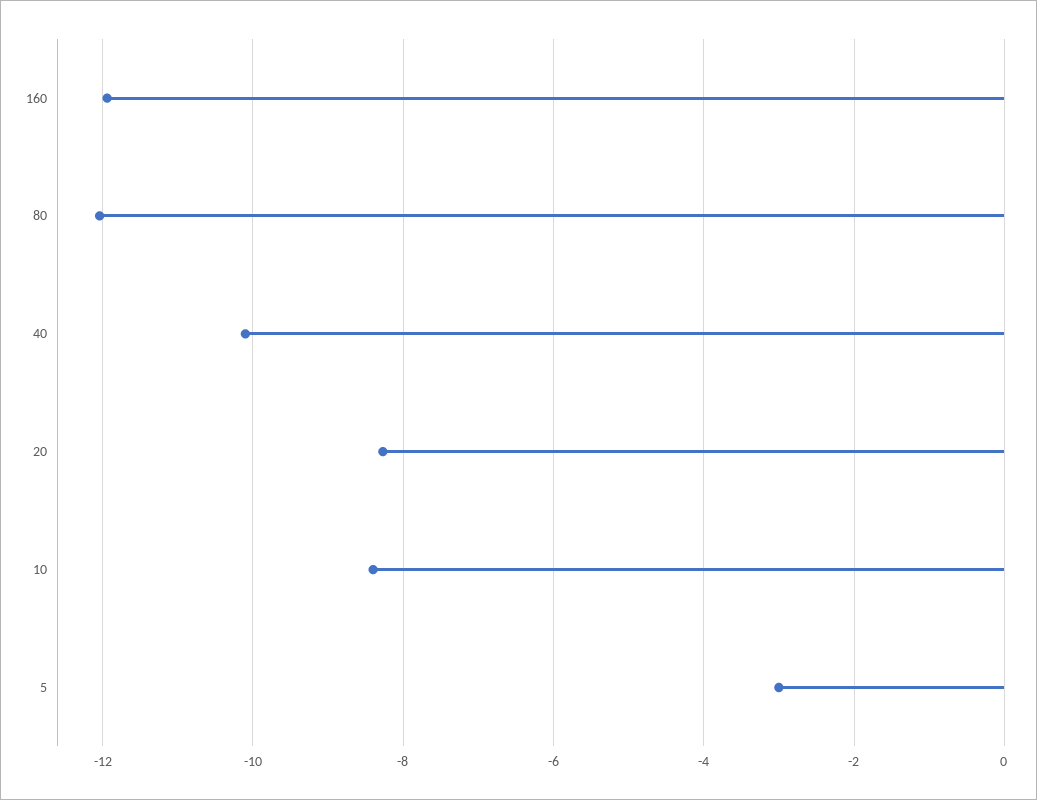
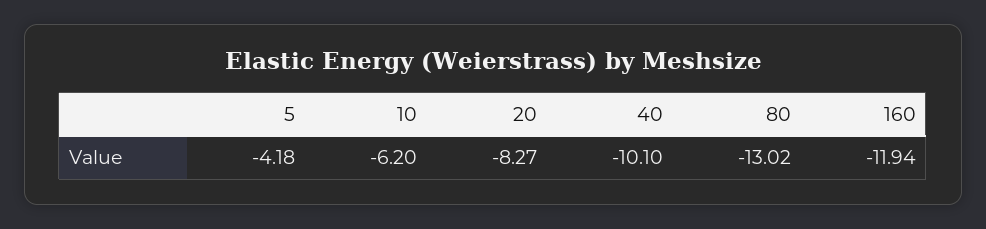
80: -12 -> -13.02
10: -8.4 -> -6.2
5: -3 -> -4.18

